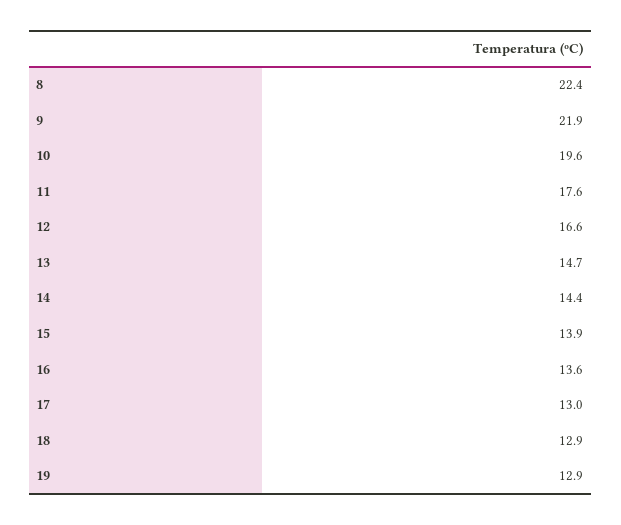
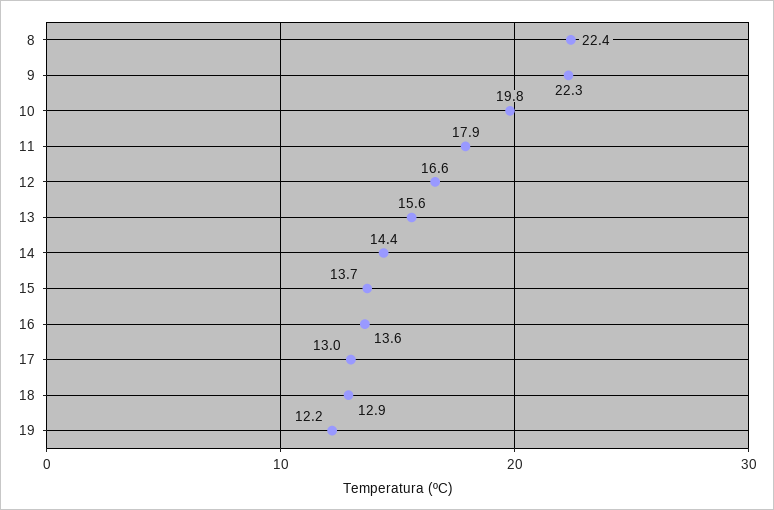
9: 21.9 -> 22.3
10: 19.6 -> 19.8
11: 17.6 -> 17.9
13: 14.7 -> 15.6
15: 13.9 -> 13.7
19: 12.9 -> 12.2

